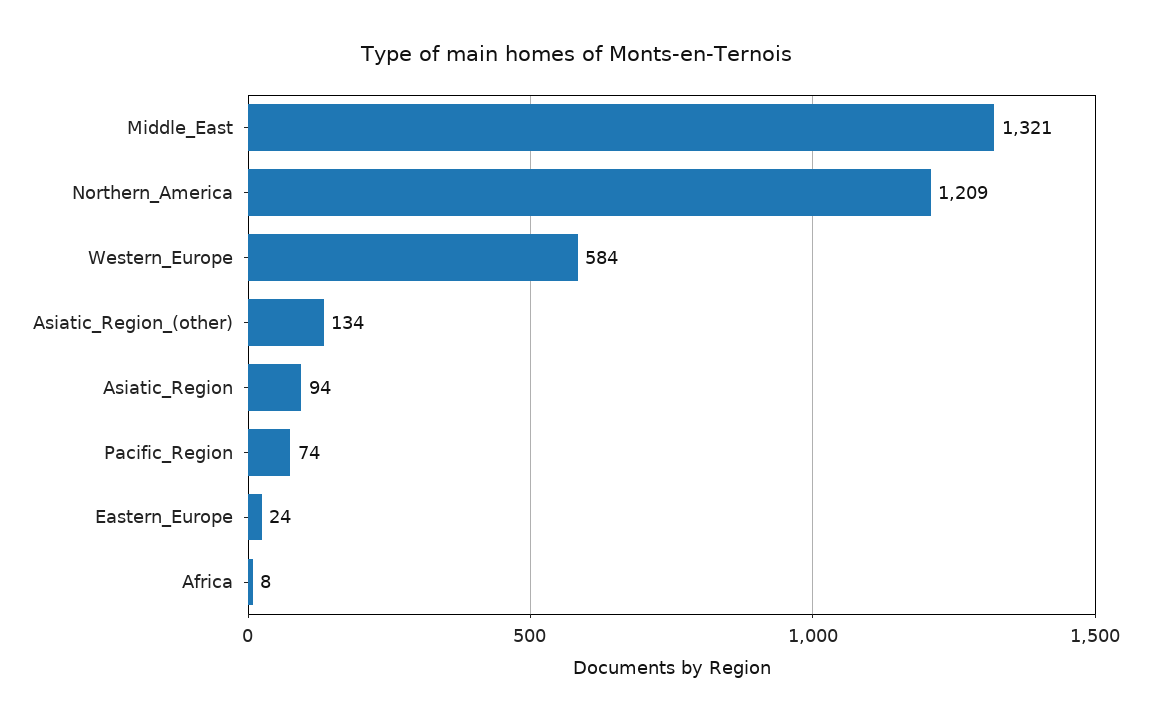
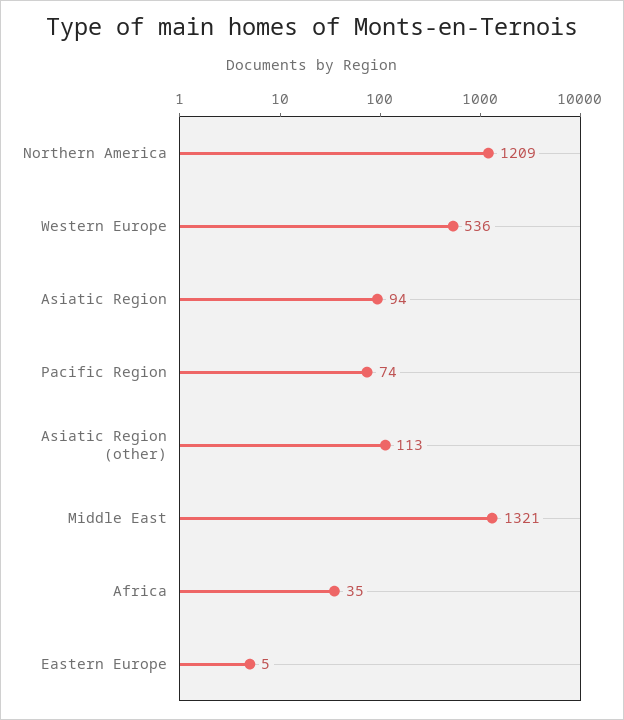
Western_Europe: 584 -> 536
Asiatic_Region_(other): 134 -> 113
Eastern_Europe: 24 -> 5
Africa: 8 -> 35

